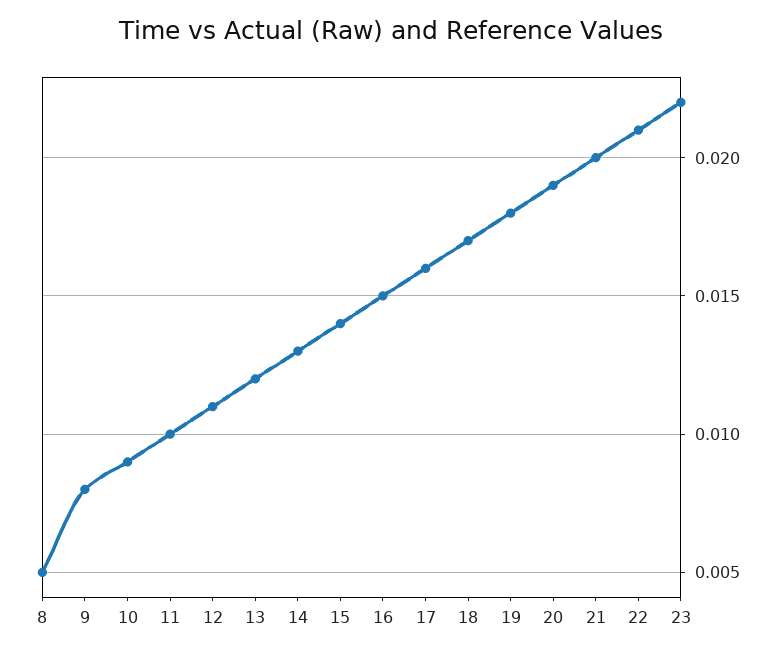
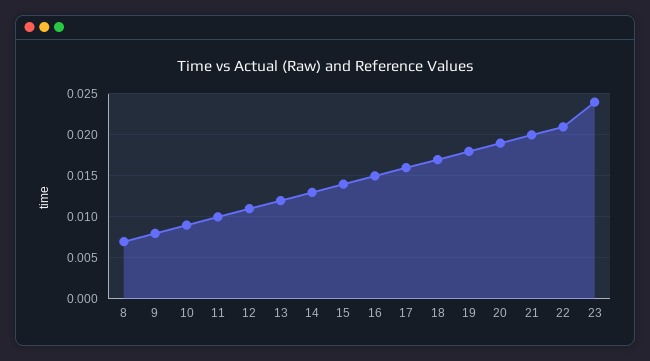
8: 0.005 -> 0.007
23: 0.022 -> 0.024

